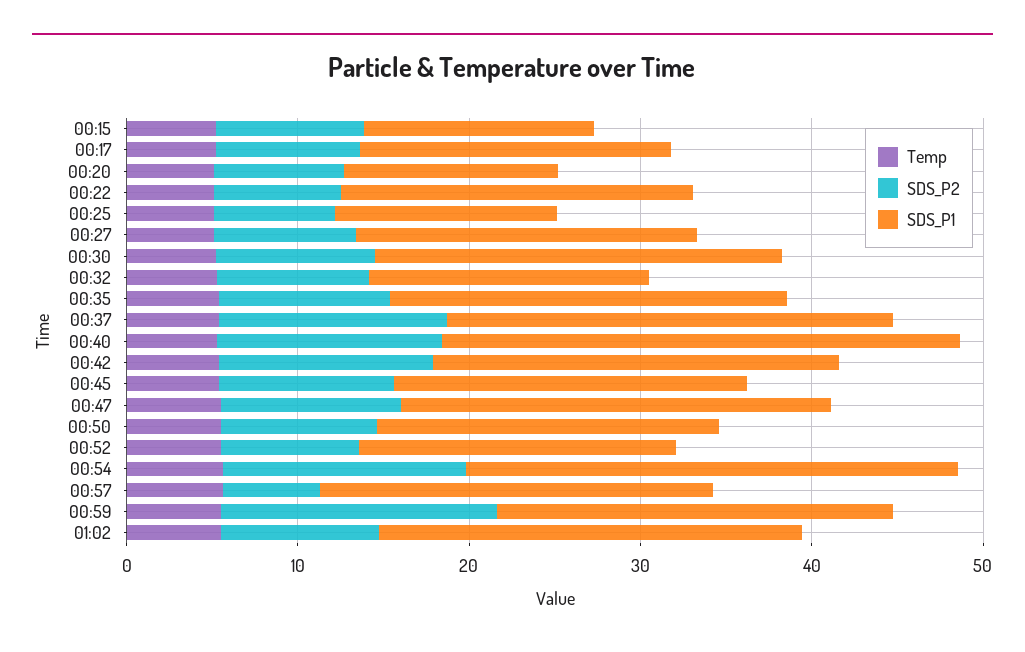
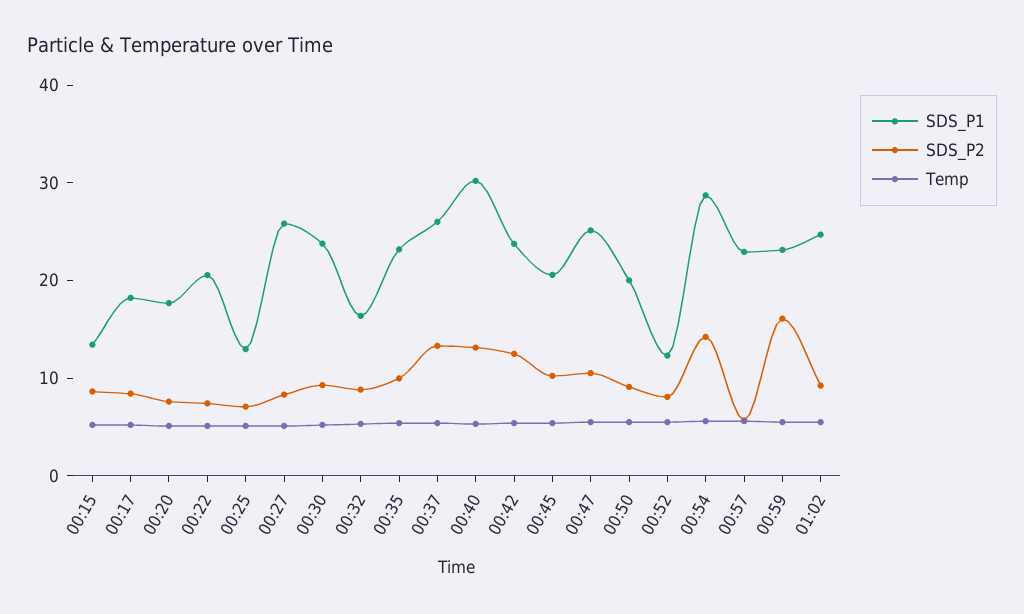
SDS_P1, 00:20: 12 -> 18
SDS_P1, 00:27: 20 -> 26
SDS_P1, 00:52: 18 -> 12

